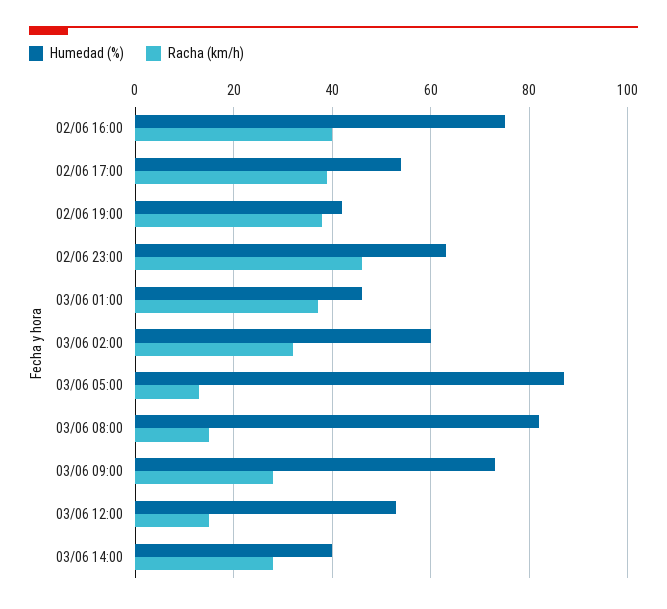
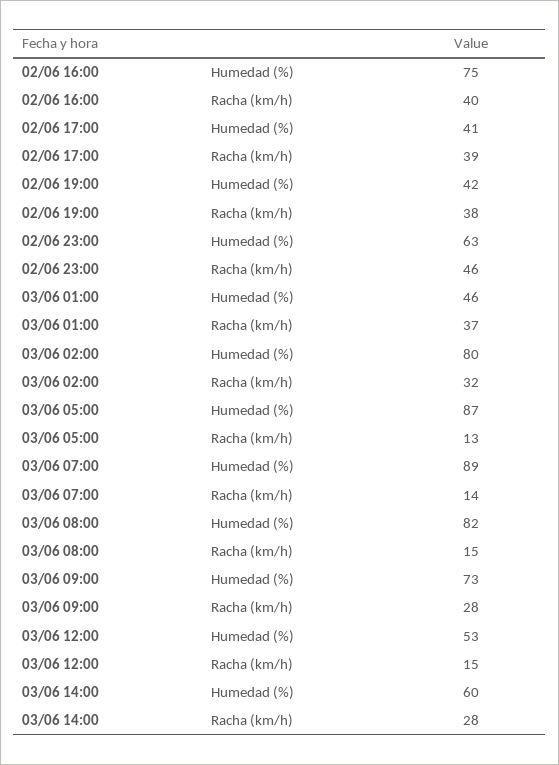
Humedad (%), 02/06 17:00: 55 -> 41
Humedad (%), 03/06 02:00: 60 -> 80
Humedad (%), 03/06 14:00: 40 -> 60
Humedad (%), 03/06 07:00: none -> 89
Racha (km/h), 03/06 07:00: none -> 14

